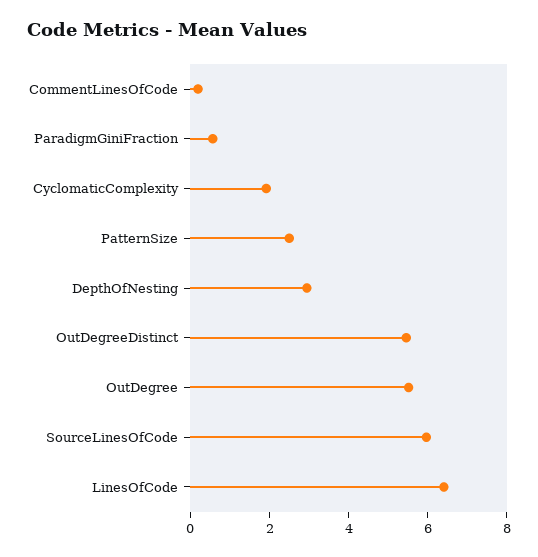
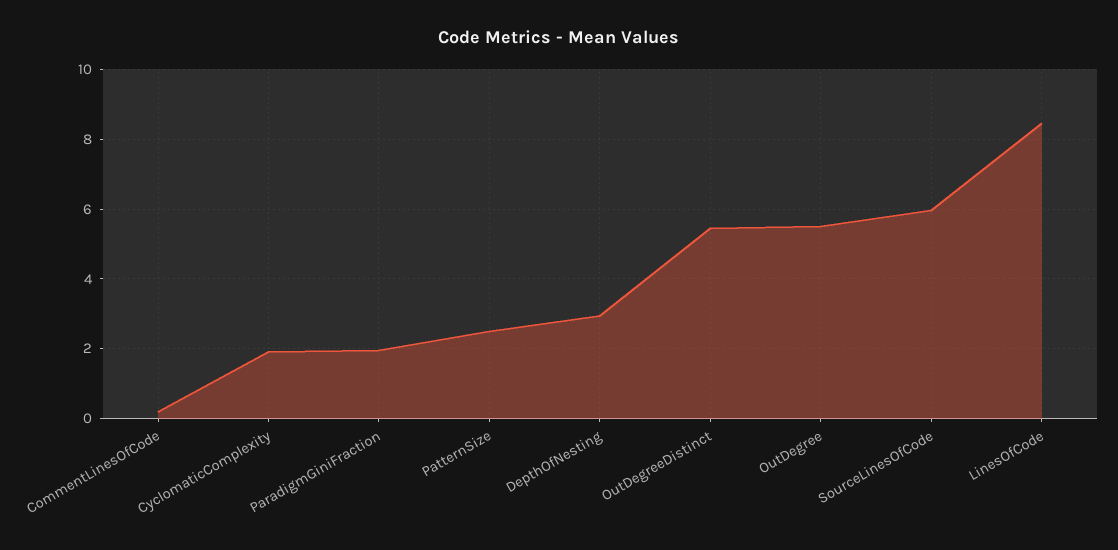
ParadigmGiniFraction: 0.5 -> 2
LinesOfCode: 6.5 -> 8.4

